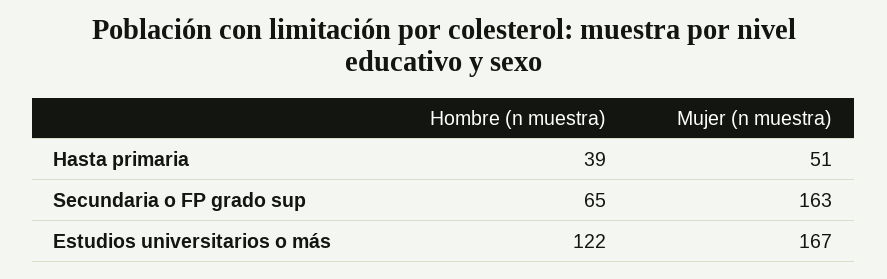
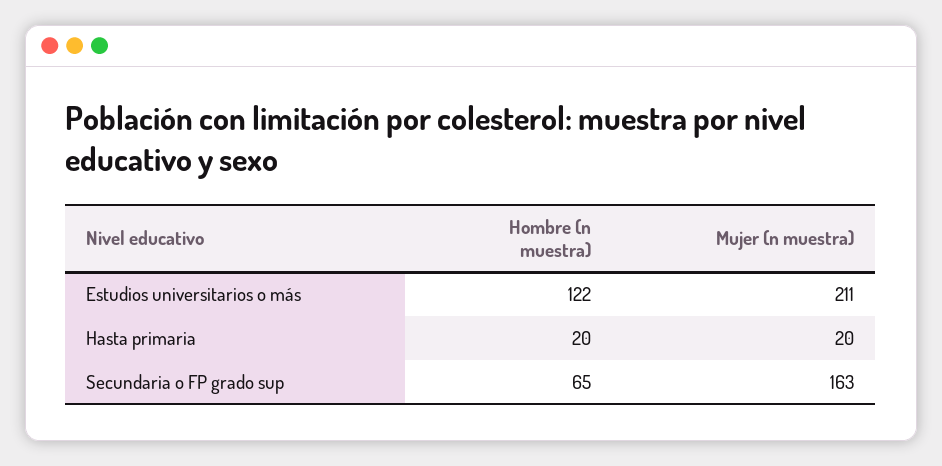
Hombre (n muestra), Hasta primaria: 39 -> 20
Mujer (n muestra), Hasta primaria: 51 -> 20
Mujer (n muestra), Estudios universitarios o más: 167 -> 211

